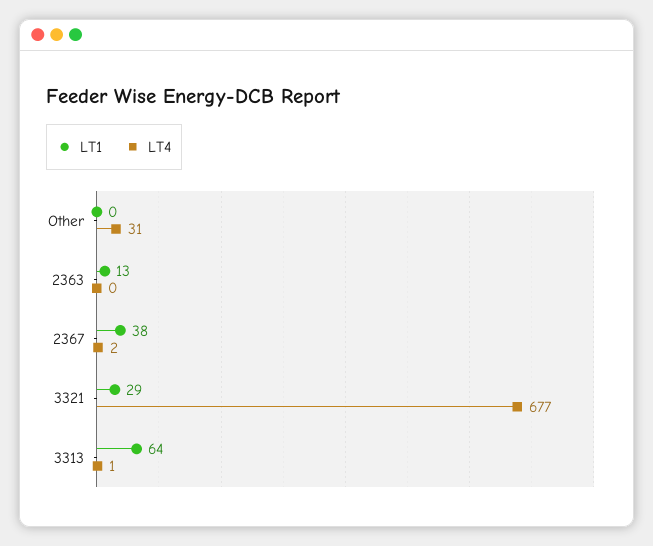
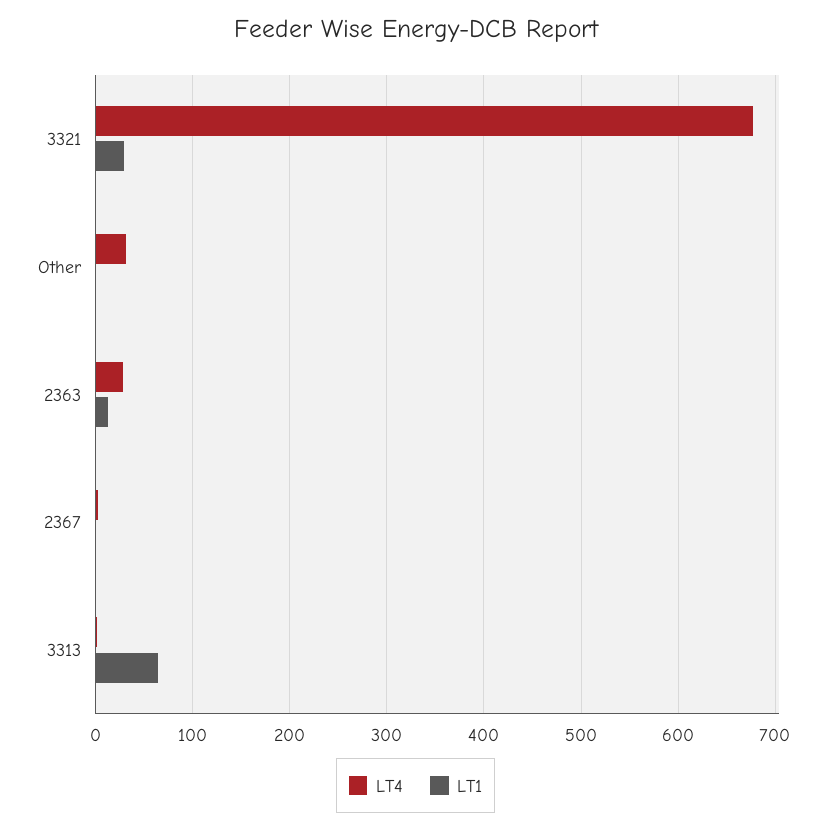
LT4, 2363: 0 -> 30
LT1, 2367: 38 -> 0

